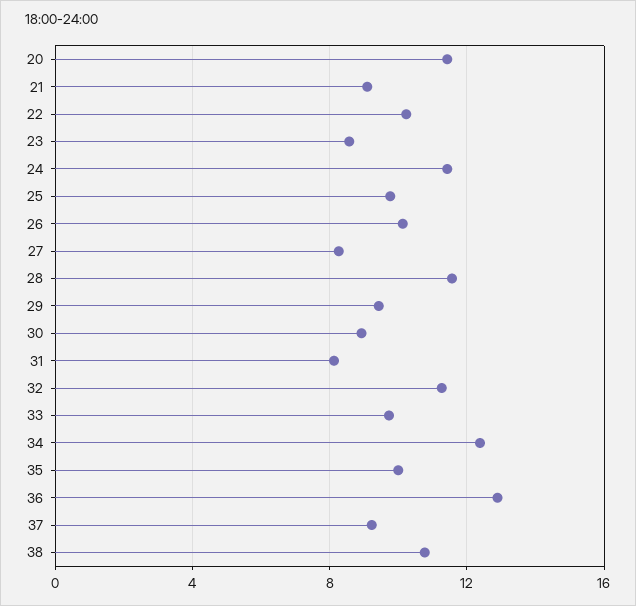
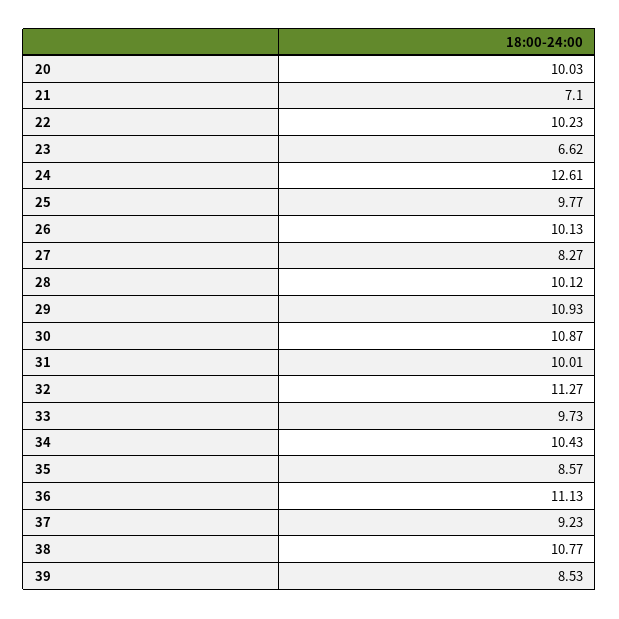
20: 11.5 -> 10.03
21: 9 -> 7.1
23: 8.5 -> 6.62
24: 11.5 -> 12.61
28: 11.5 -> 10.12
29: 9.5 -> 10.93
30: 9 -> 10.87
31: 8 -> 10.01
34: 12.5 -> 10.43
35: 10 -> 8.57
36: 13 -> 11.13
39: none -> 8.53

